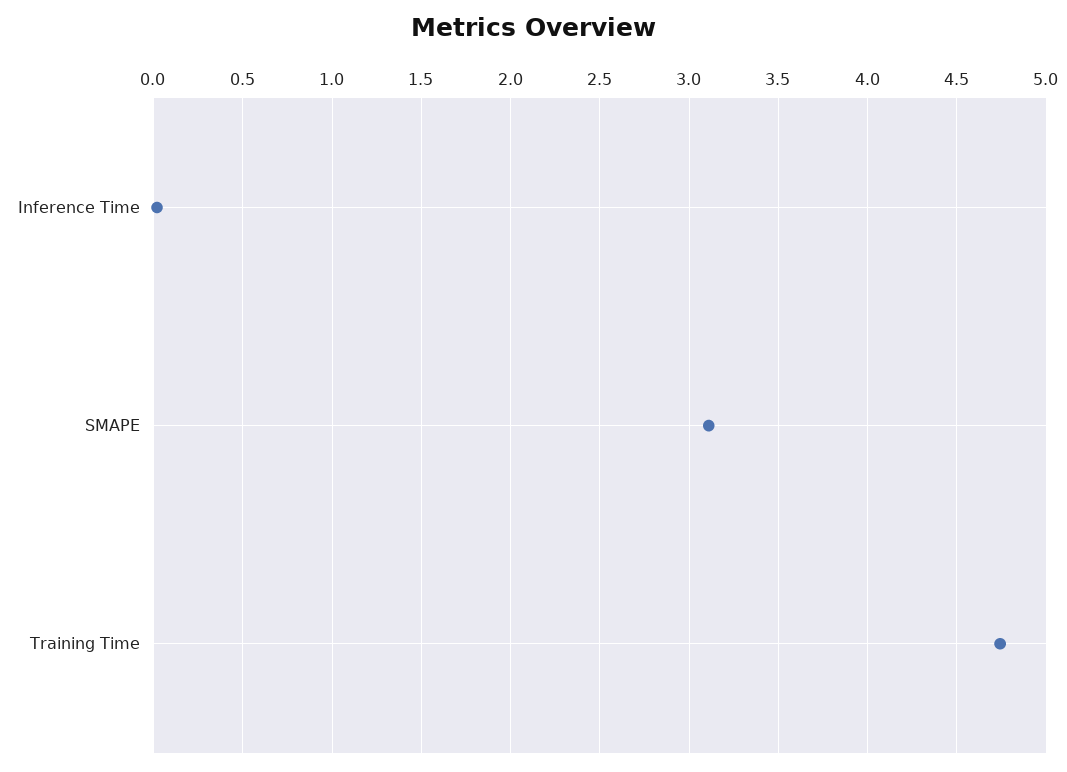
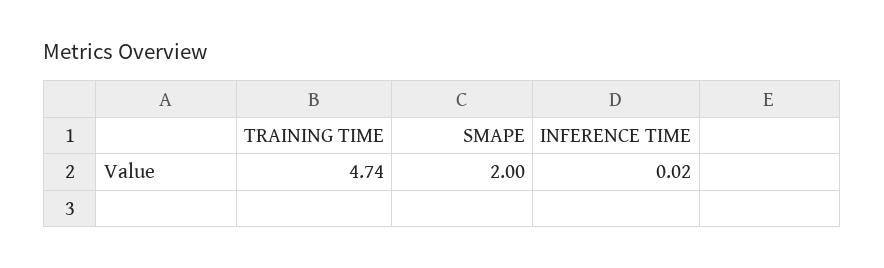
SMAPE: 3.1 -> 2

